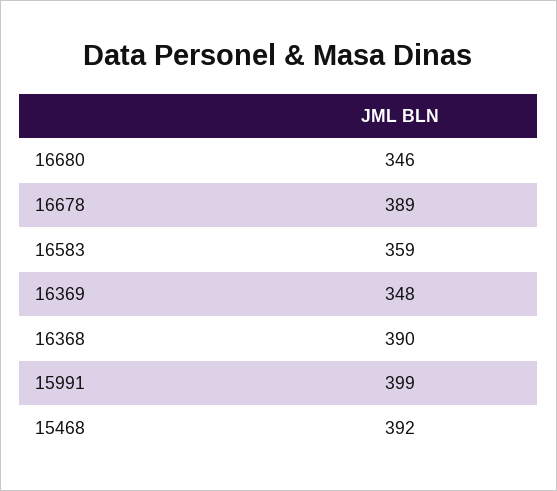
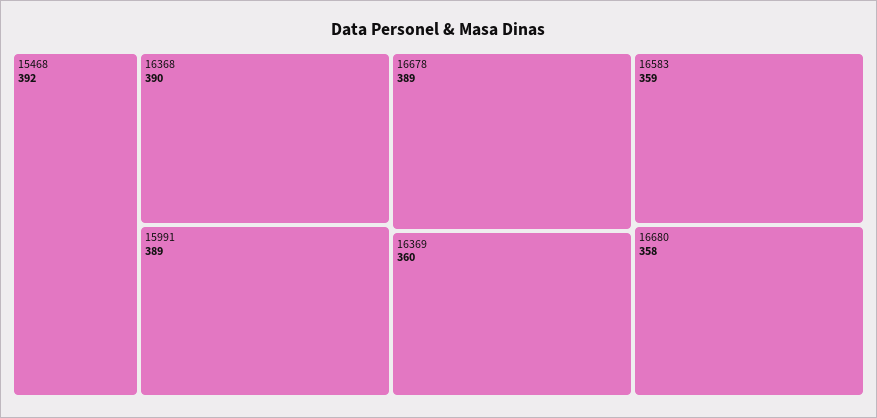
16680: 346 -> 358
16369: 348 -> 360
15991: 399 -> 389

